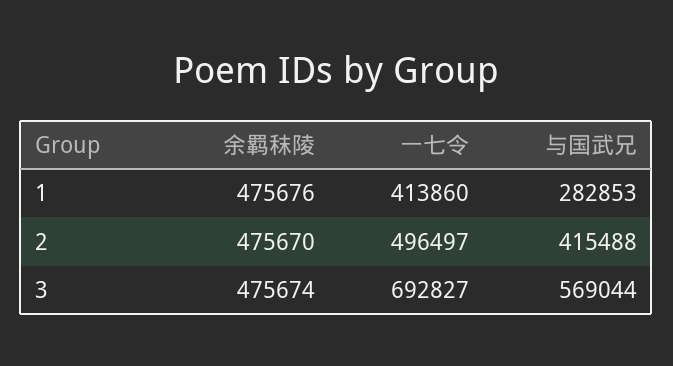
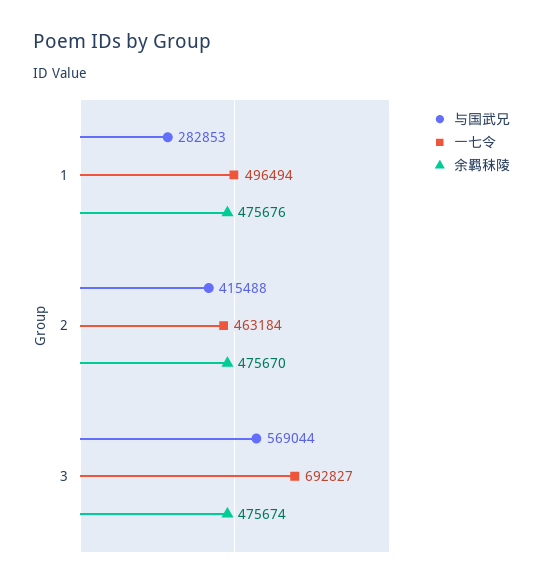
一七令, 1: 413860 -> 496494
一七令, 2: 496497 -> 463184

